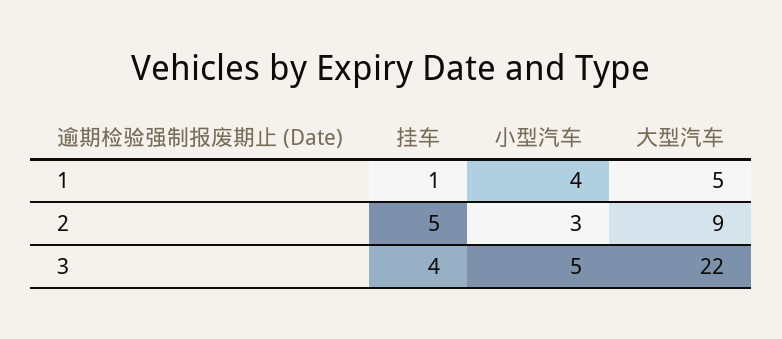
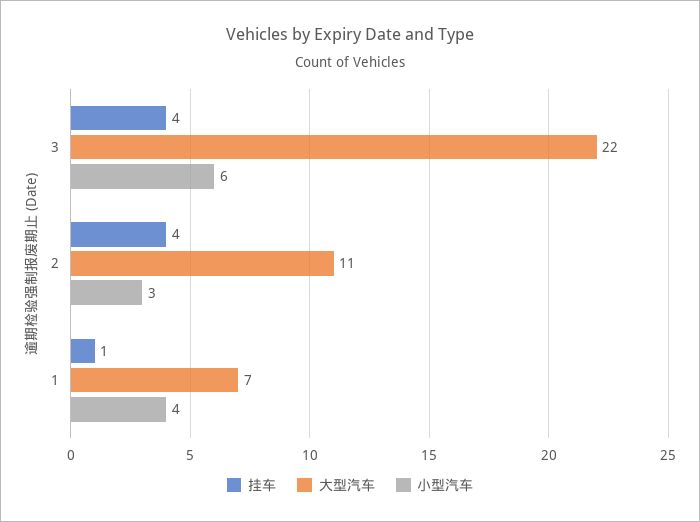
大型汽车, 1: 5 -> 7
挂车, 2: 5 -> 4
大型汽车, 2: 9 -> 11
小型汽车, 3: 5 -> 6

